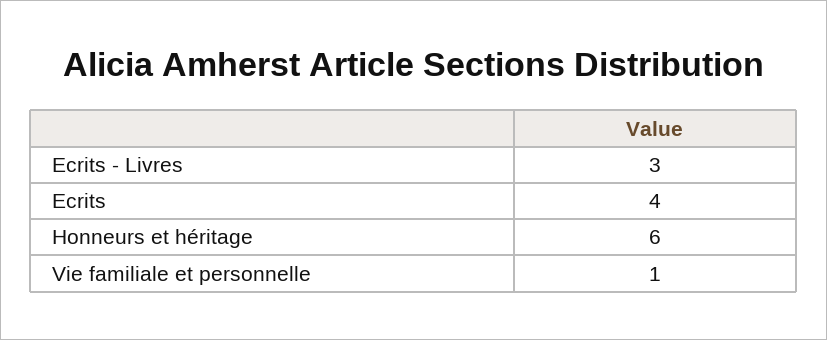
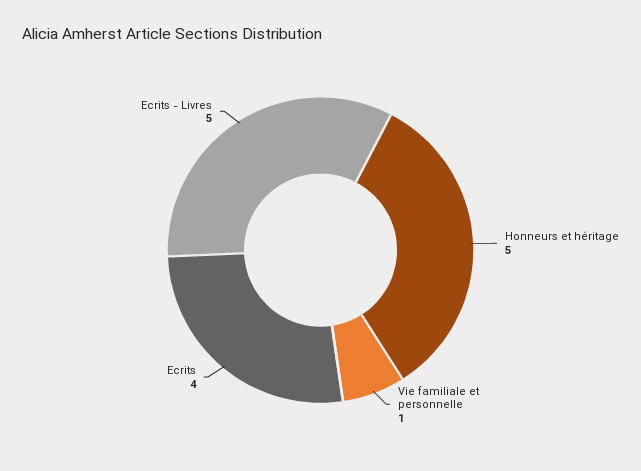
Ecrits - Livres: 3 -> 5
Honneurs et héritage: 6 -> 5

